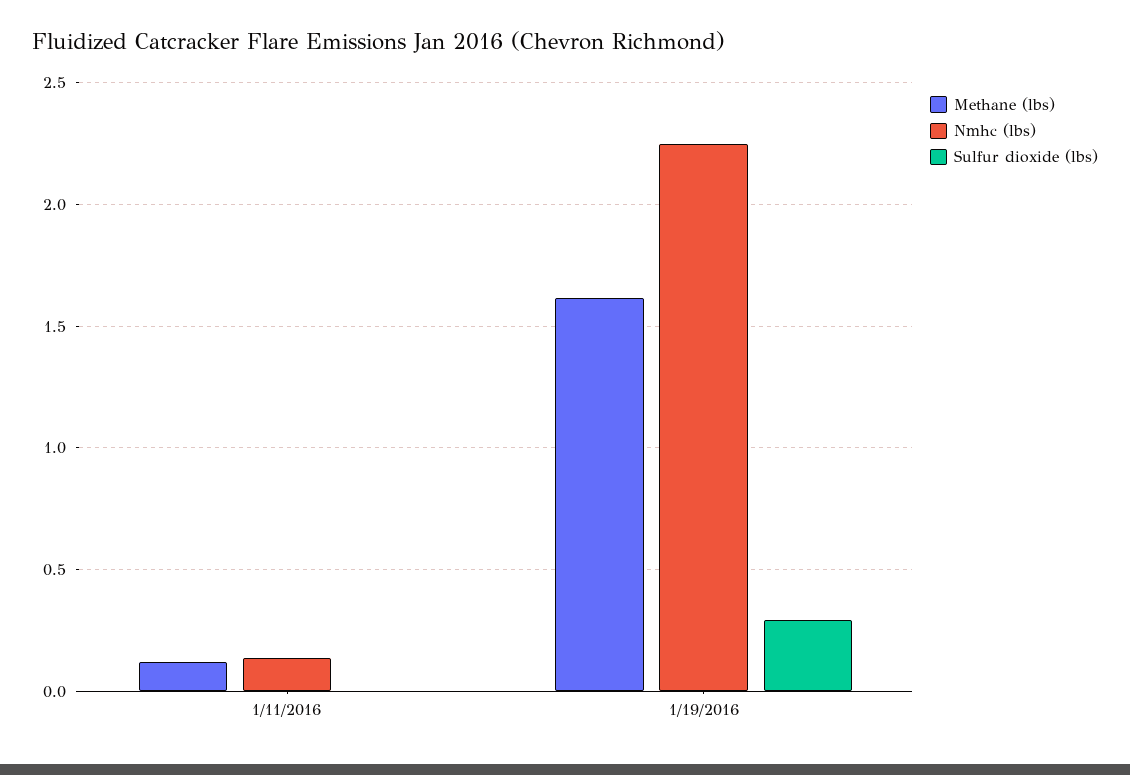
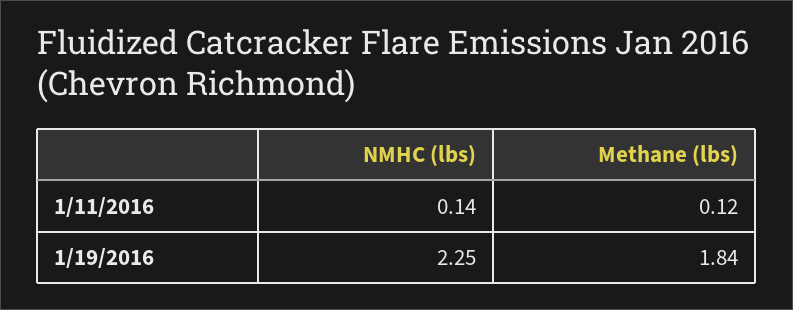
Sulfur dioxide (lbs), 1/11/2016: 0 -> none
Methane (lbs), 1/19/2016: 1.6 -> 1.84
Sulfur dioxide (lbs), 1/19/2016: 0.3 -> none

